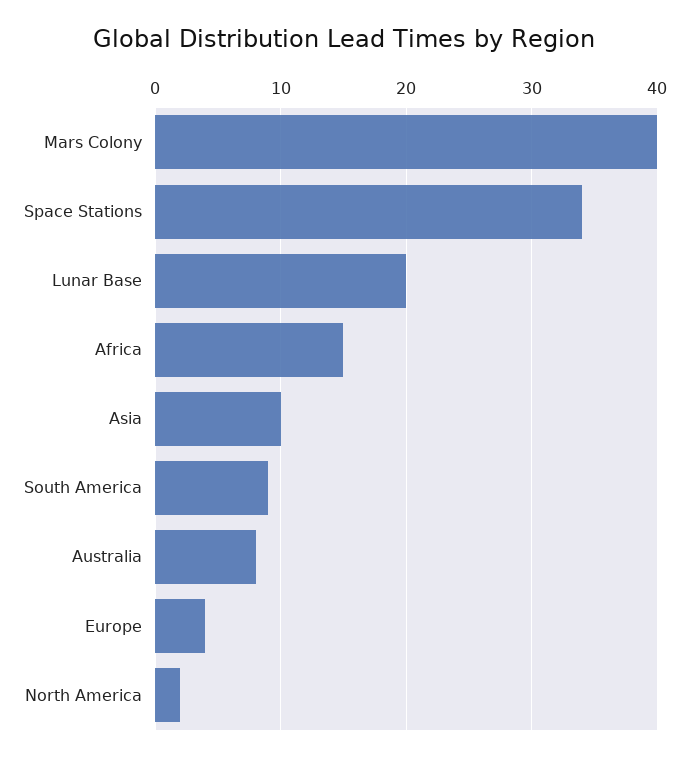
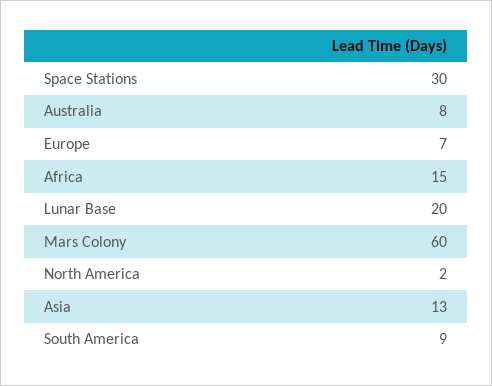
Mars Colony: 40 -> 60
Space Stations: 34 -> 30
Asia: 10 -> 13
Europe: 4 -> 7

